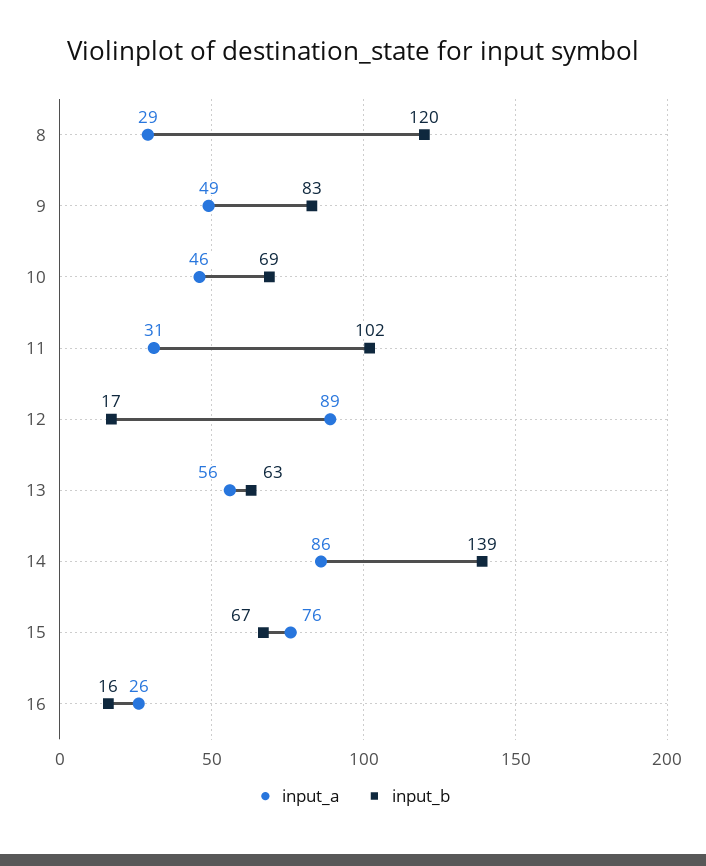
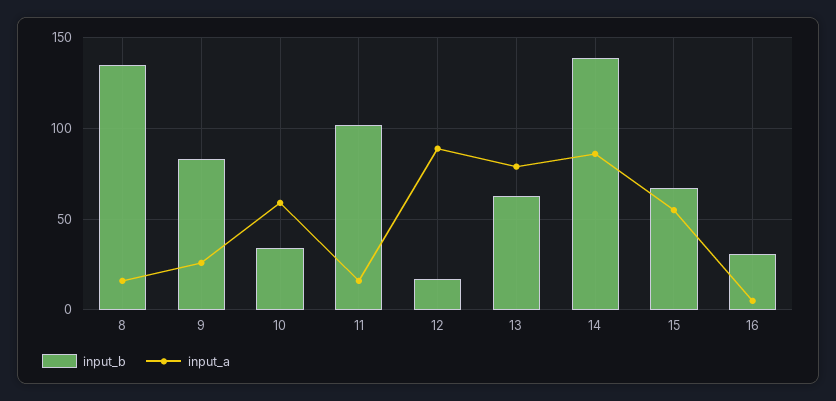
input_a, 8: 29 -> 15
input_b, 8: 120 -> 135
input_a, 9: 49 -> 25
input_a, 10: 46 -> 60
input_b, 10: 69 -> 35
input_a, 11: 31 -> 15
input_a, 13: 56 -> 80
input_a, 15: 76 -> 55
input_a, 16: 26 -> 5
input_b, 16: 16 -> 30

